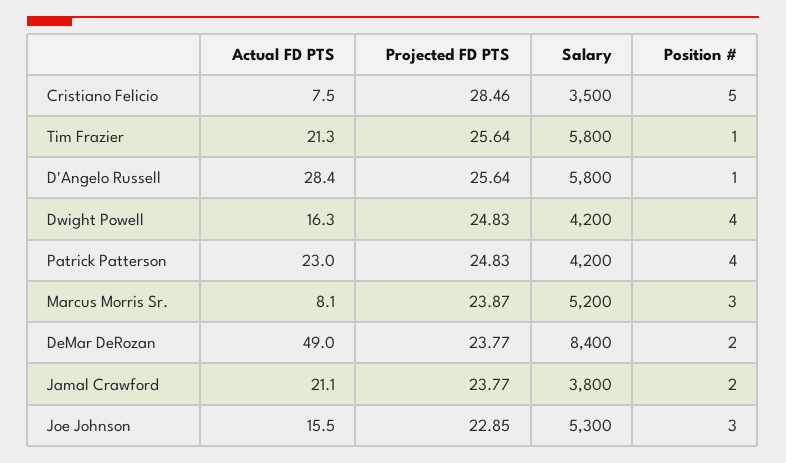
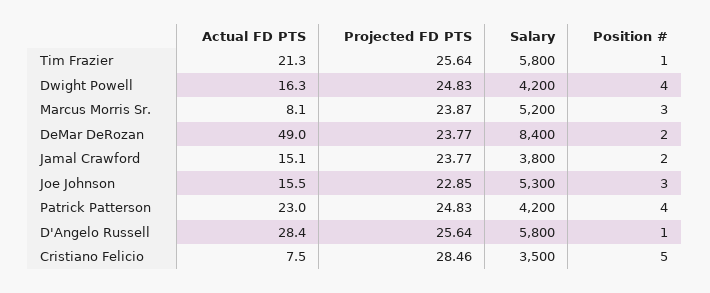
Actual FD PTS, Jamal Crawford: 21.1 -> 15.1

